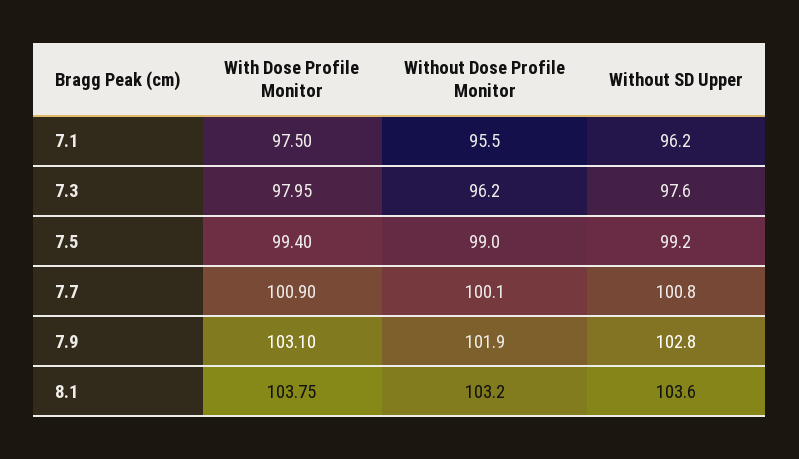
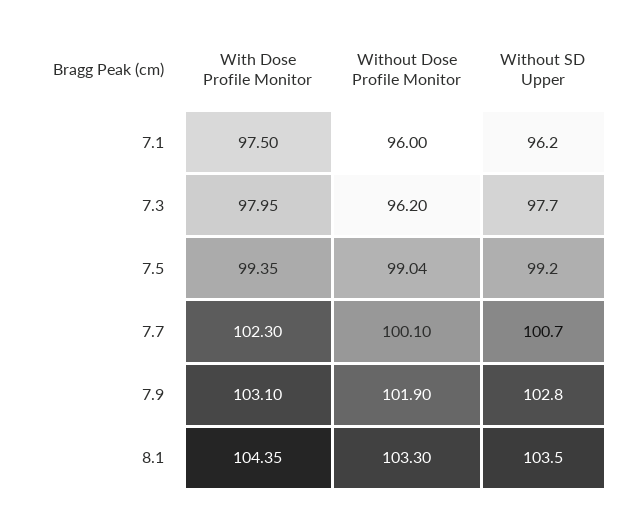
Without Dose Profile Monitor, 7.1: 95.5 -> 96
Without SD Upper, 7.3: 97.6 -> 97.7
With Dose Profile Monitor, 7.5: 99.4 -> 99.35
Without Dose Profile Monitor, 7.5: 99 -> 99.04
With Dose Profile Monitor, 7.7: 100.9 -> 102.3
Without SD Upper, 7.7: 100.8 -> 100.7
With Dose Profile Monitor, 8.1: 103.75 -> 104.35
Without Dose Profile Monitor, 8.1: 103.2 -> 103.3
Without SD Upper, 8.1: 103.6 -> 103.5

